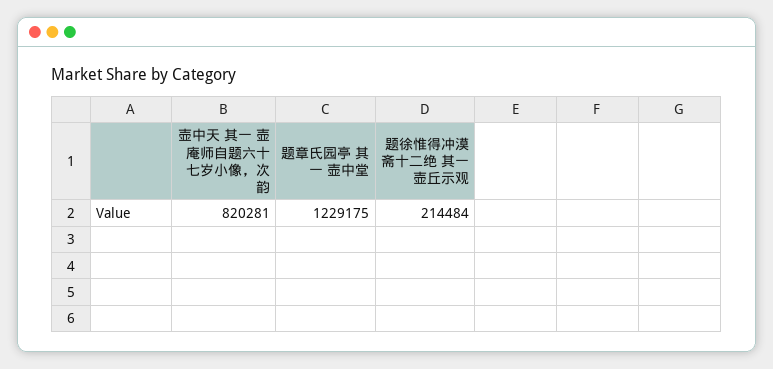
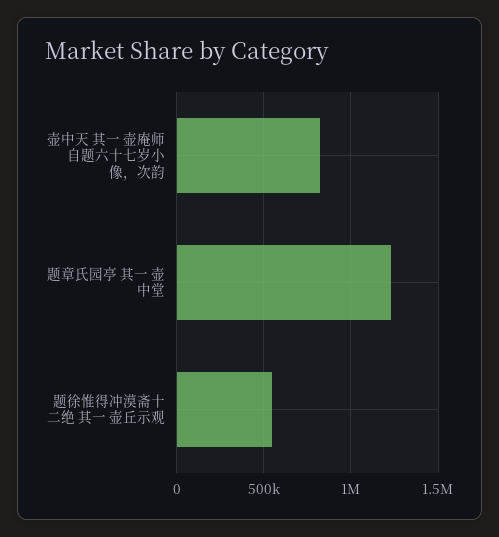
题徐惟得冲漠斋十二绝 其一 壶丘示观: 214484 -> 550000

